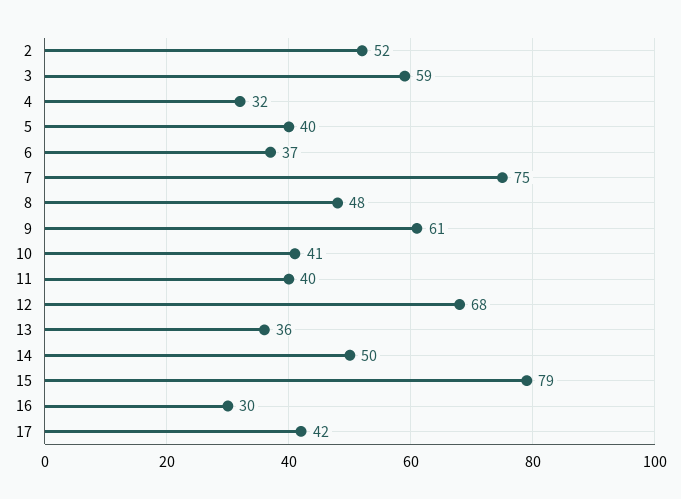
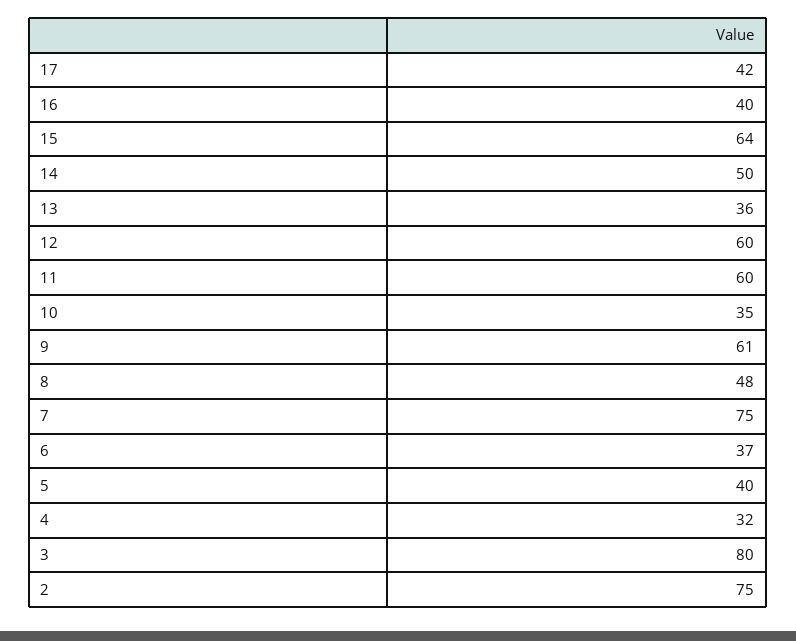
2: 52 -> 75
3: 59 -> 80
10: 41 -> 35
11: 40 -> 60
12: 68 -> 60
15: 79 -> 64
16: 30 -> 40

